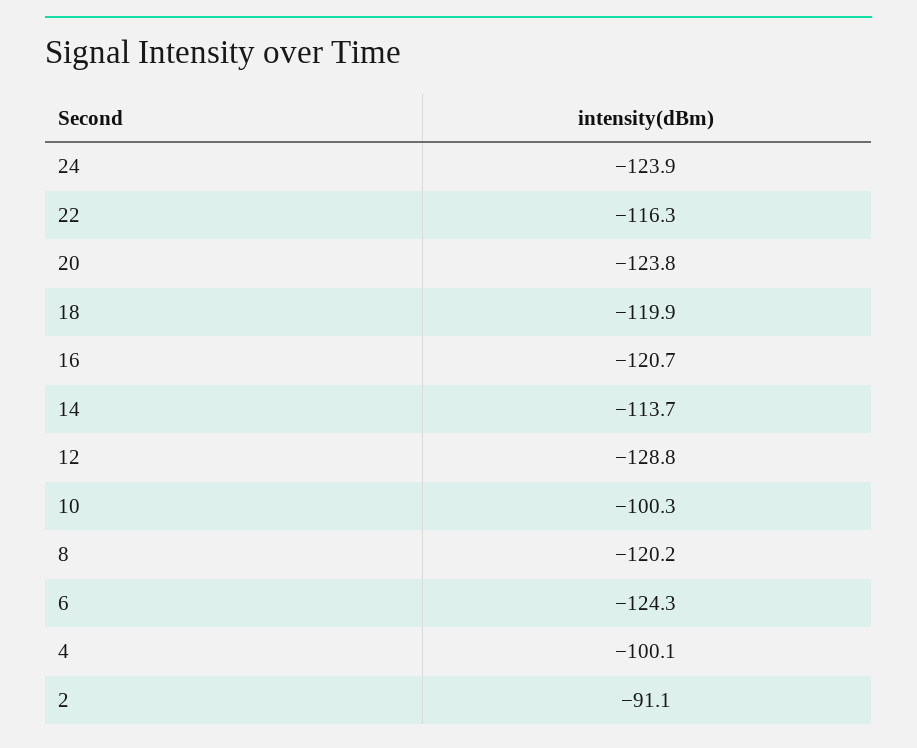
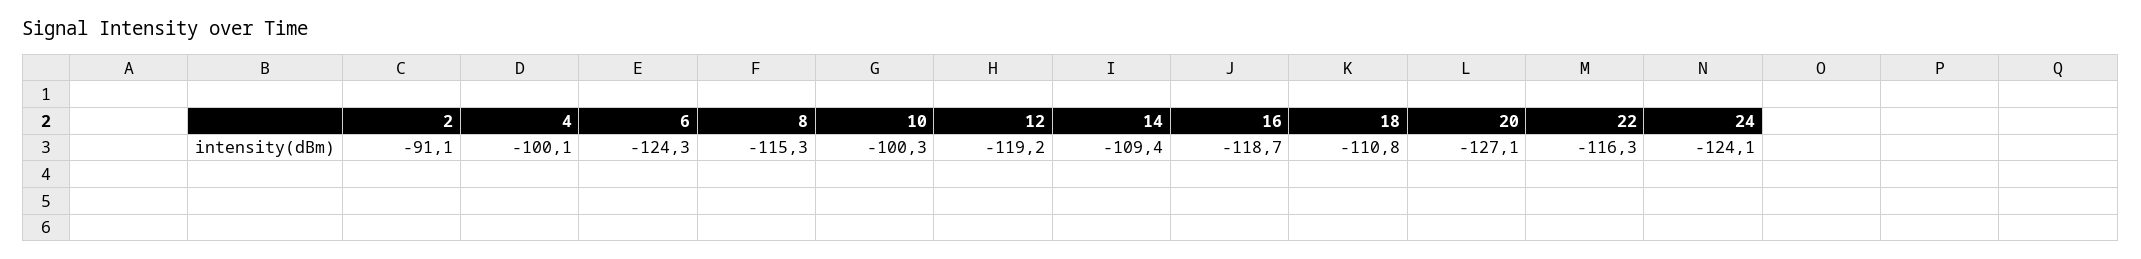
24: -123.9 -> -124.1
20: -123.8 -> -127.1
18: -119.9 -> -110.8
16: -120.7 -> -118.7
14: -113.7 -> -109.4
12: -128.8 -> -119.2
8: -120.2 -> -115.3

